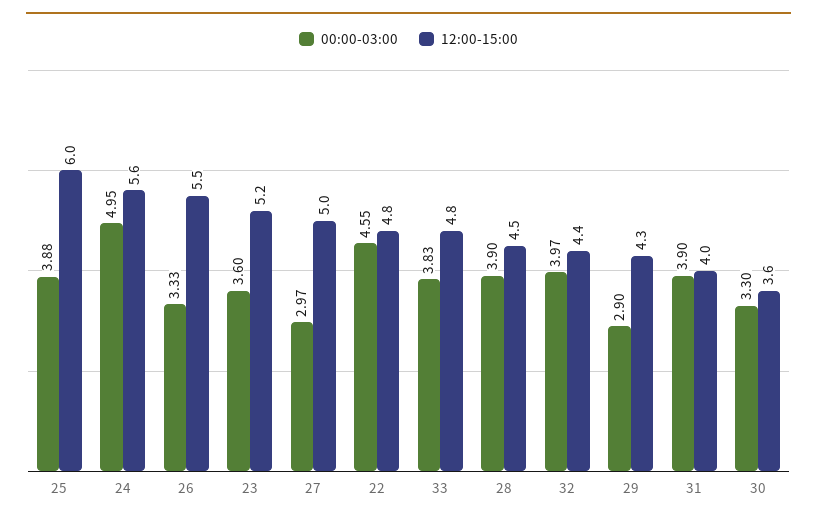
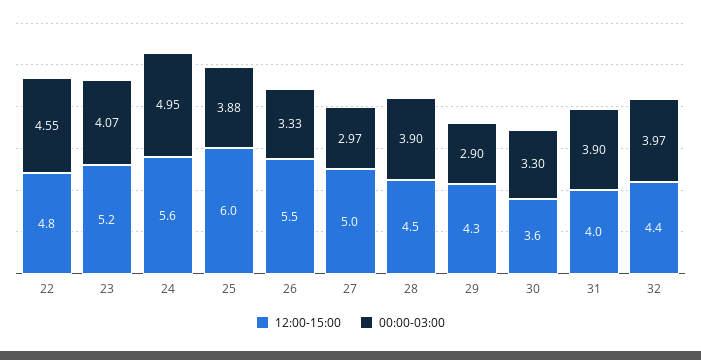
00:00-03:00, 23: 3.6 -> 4.07
00:00-03:00, 33: 3.83 -> none
12:00-15:00, 33: 4.8 -> none

